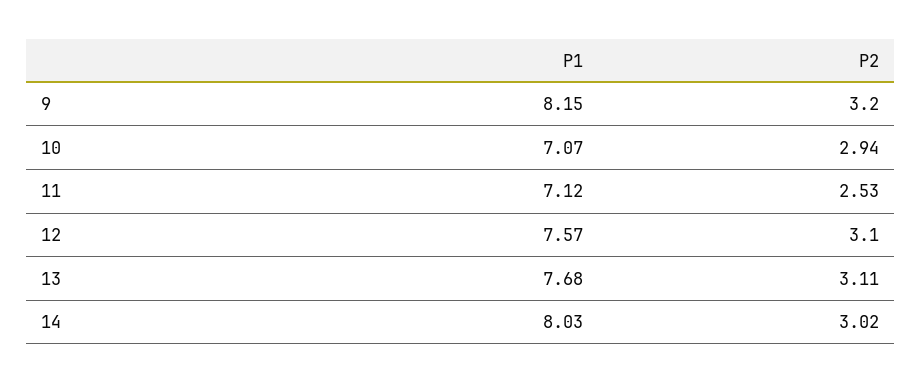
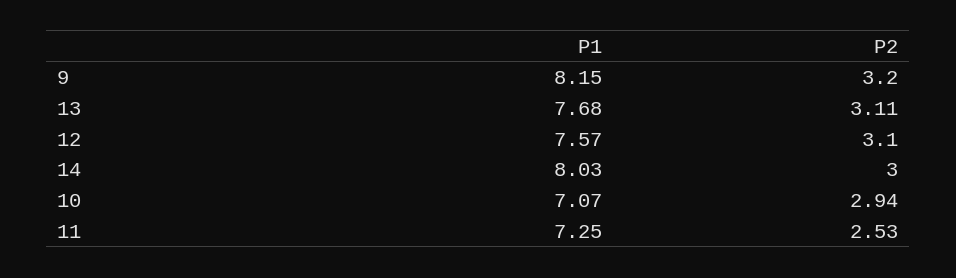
P1, 11: 7.12 -> 7.25
P2, 14: 3.02 -> 3

